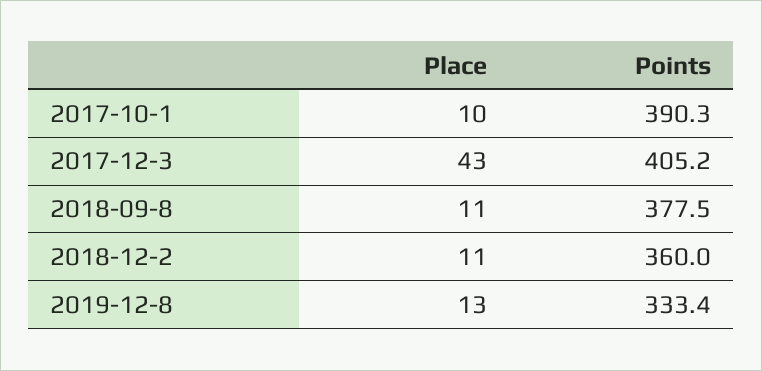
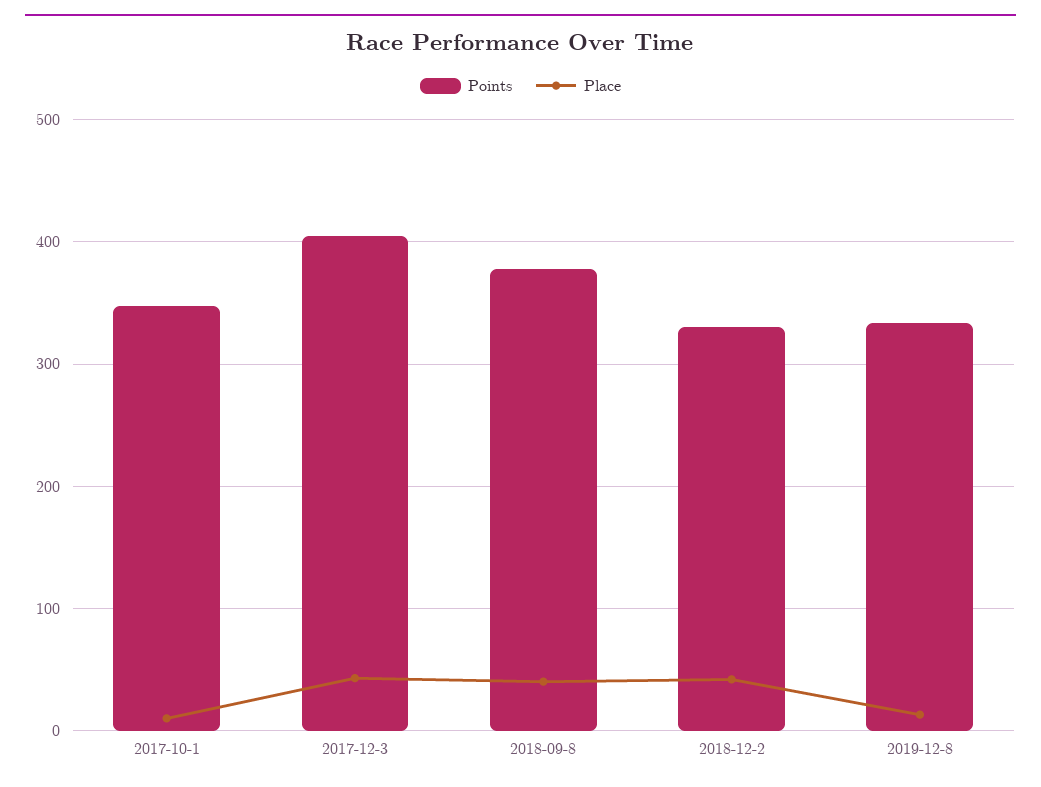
Points, 2017-10-1: 390.3 -> 350
Place, 2018-09-8: 11 -> 40
Place, 2018-12-2: 11 -> 40
Points, 2018-12-2: 360 -> 330

